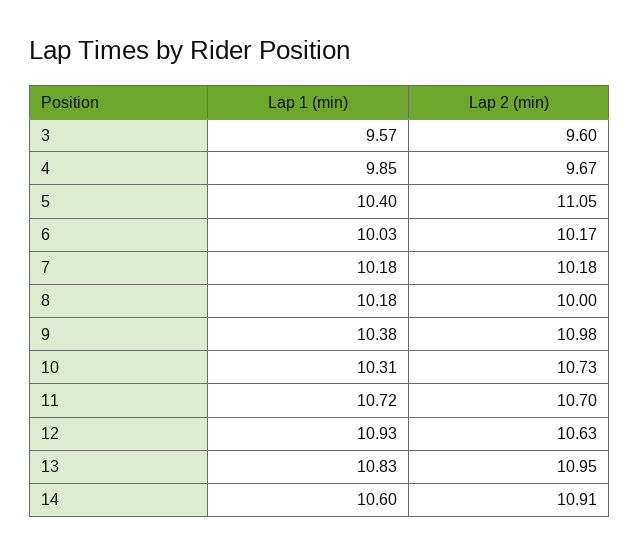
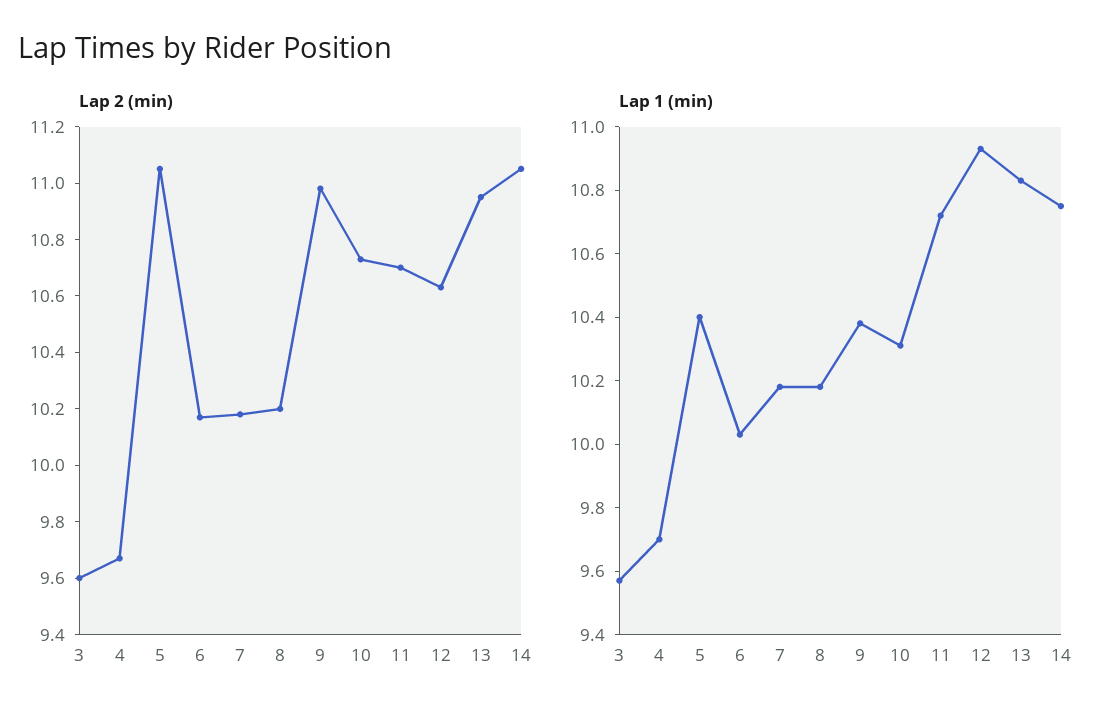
Lap 1 (min), 4: 9.85 -> 9.7
Lap 2 (min), 8: 10 -> 10.2
Lap 1 (min), 14: 10.6 -> 10.75
Lap 2 (min), 14: 10.91 -> 11.05

